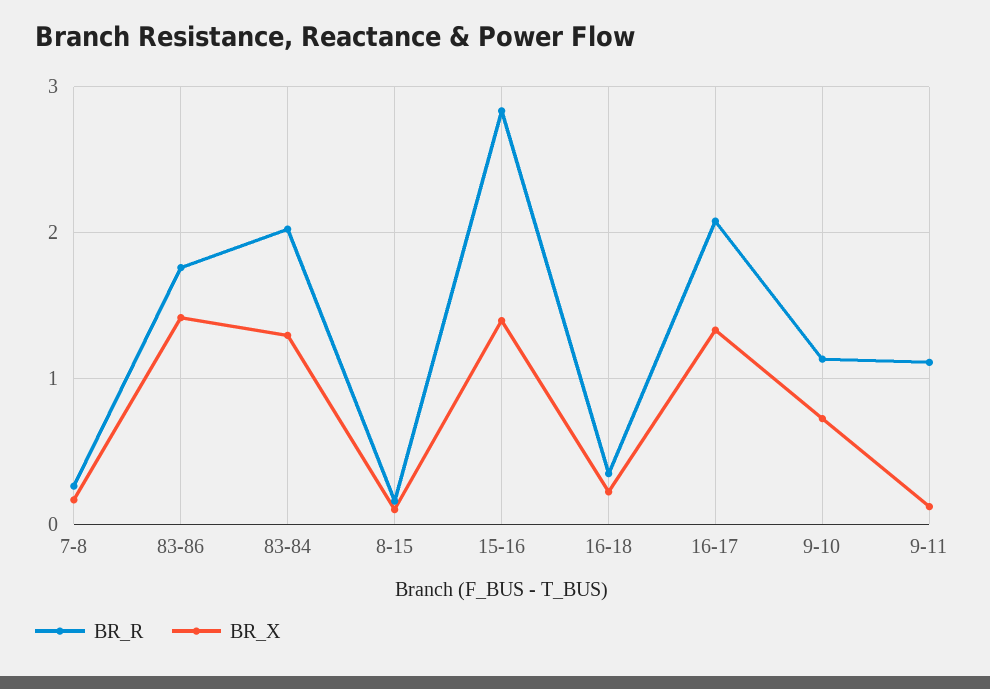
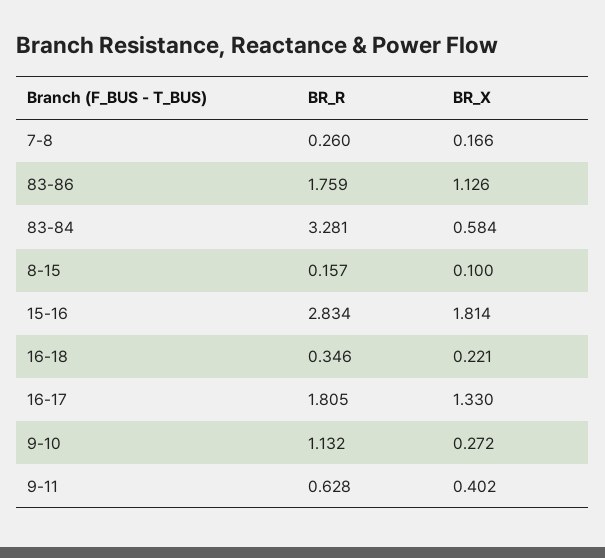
BR_X, 83-86: 1.4 -> 1.126
BR_R, 83-84: 2 -> 3.281
BR_X, 83-84: 1.3 -> 0.584
BR_X, 15-16: 1.4 -> 1.814
BR_R, 16-17: 2.1 -> 1.805
BR_X, 9-10: 0.7 -> 0.272
BR_R, 9-11: 1.1 -> 0.628
BR_X, 9-11: 0.1 -> 0.402

